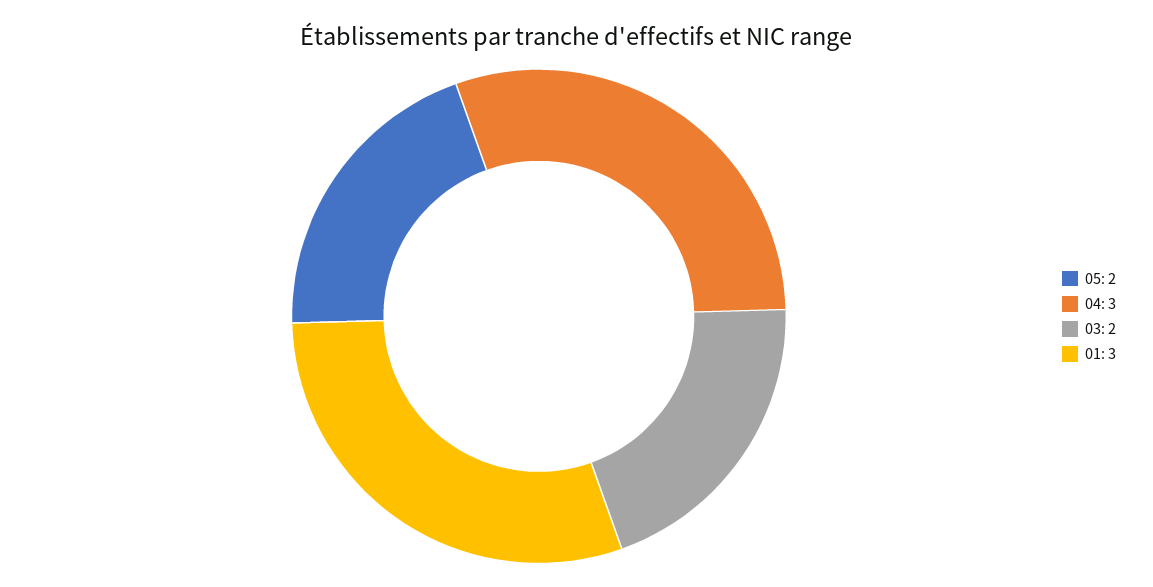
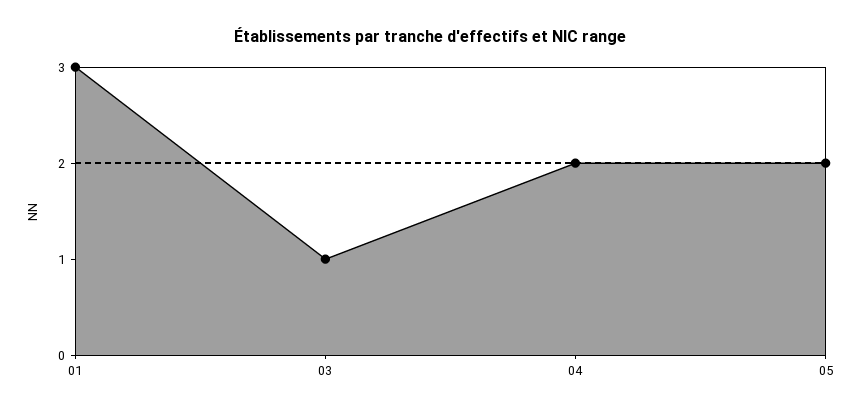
04: 3 -> 2
03: 2 -> 1

